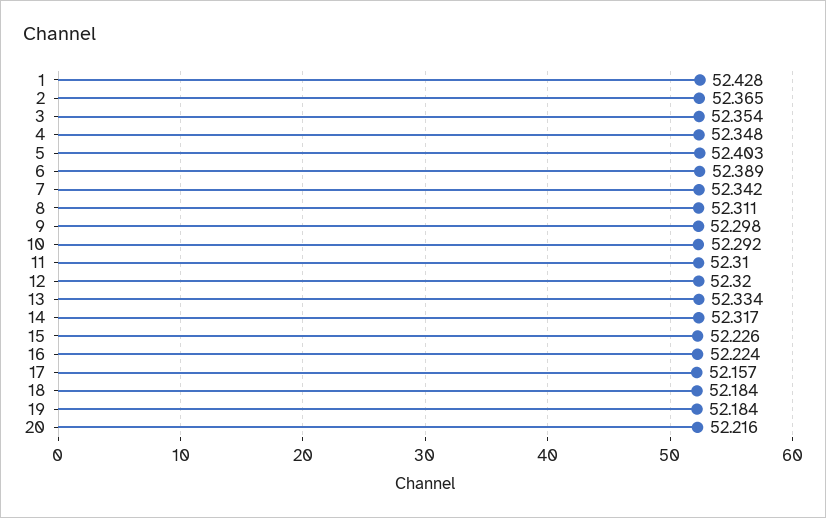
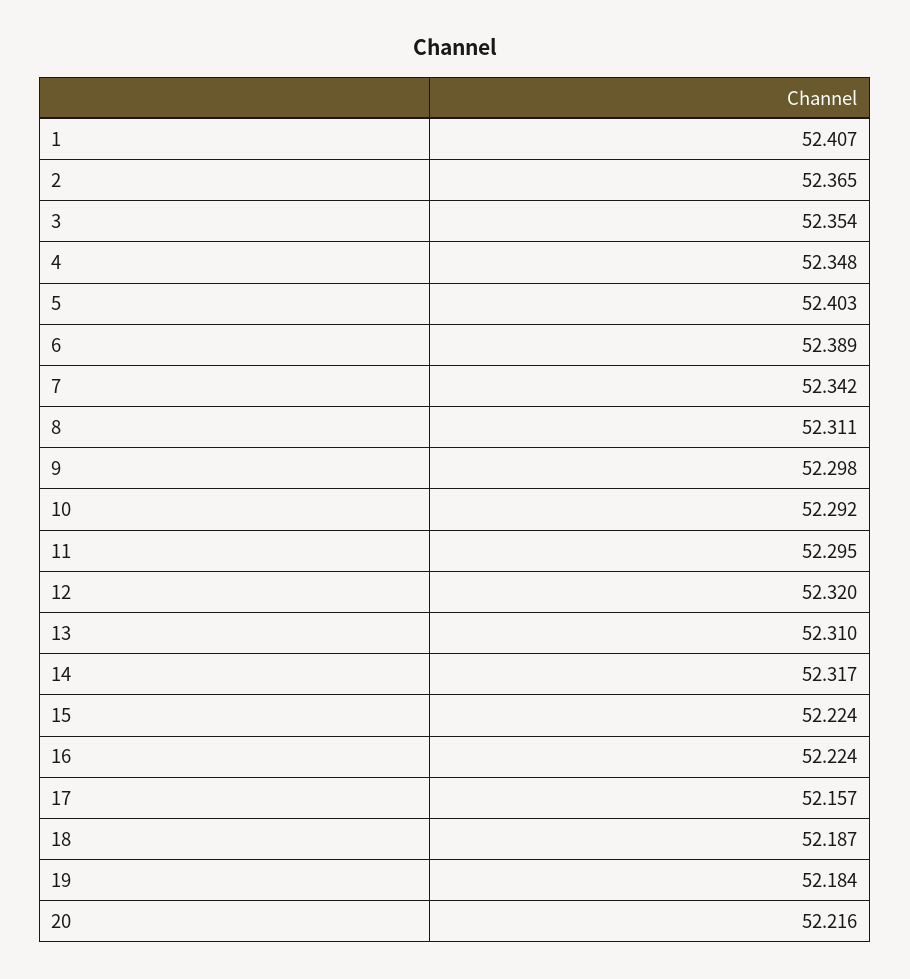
1: 52.428 -> 52.407
11: 52.31 -> 52.295
13: 52.334 -> 52.31
15: 52.226 -> 52.224
18: 52.184 -> 52.187

